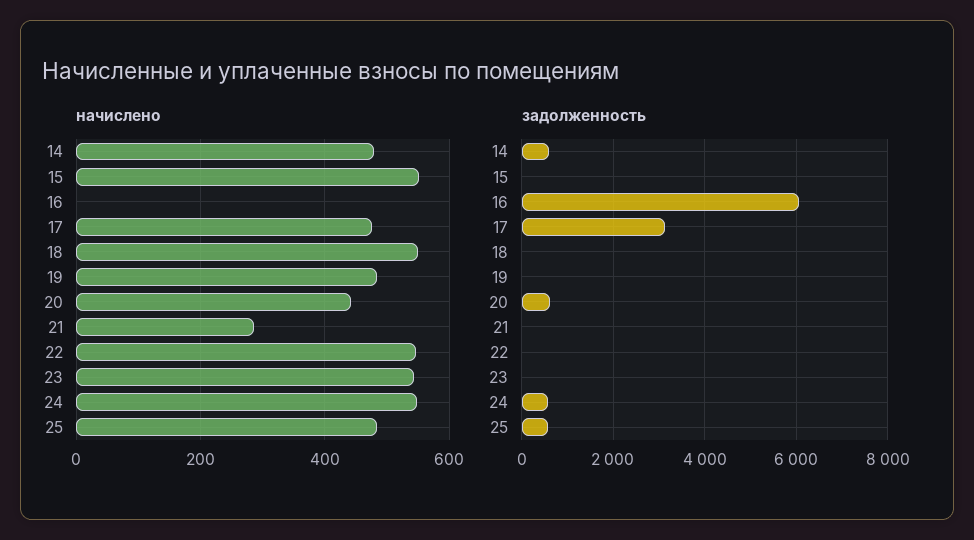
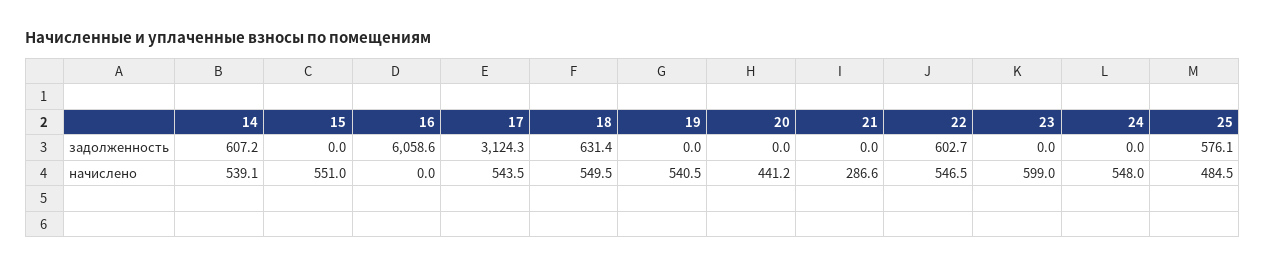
начислено, 14: 480 -> 539.1
начислено, 17: 480 -> 543.5
начислено, 19: 480 -> 540.5
начислено, 23: 540 -> 599
задолженность, 18: 0 -> 631.4
задолженность, 20: 600 -> 0
задолженность, 22: 0 -> 602.7
задолженность, 24: 600 -> 0

